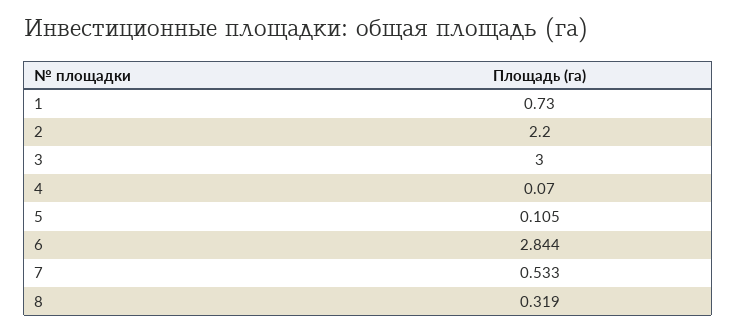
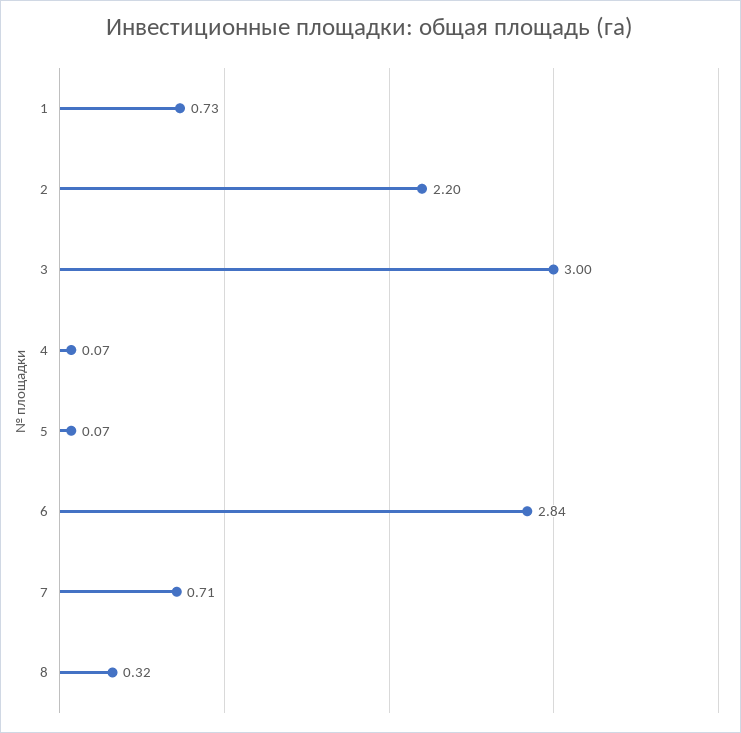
5: 0.105 -> 0.07
7: 0.533 -> 0.71

